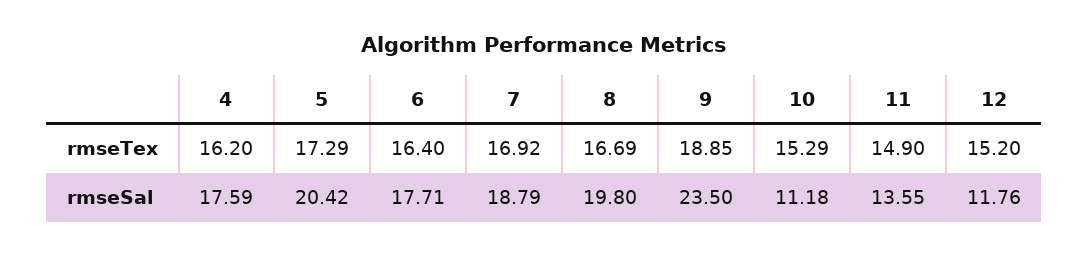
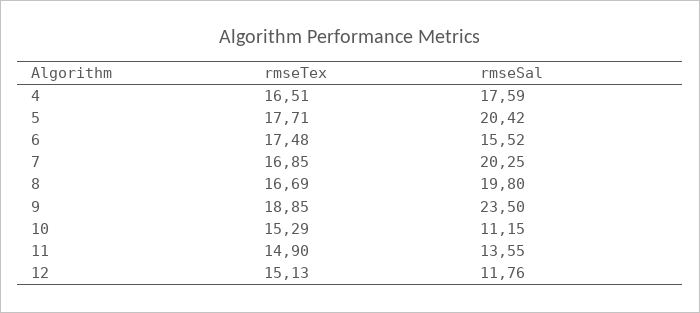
4, rmseTex: 16.2 -> 16.51
5, rmseTex: 17.29 -> 17.71
6, rmseTex: 16.4 -> 17.48
7, rmseTex: 16.92 -> 16.85
12, rmseTex: 15.2 -> 15.13
6, rmseSal: 17.71 -> 15.52
7, rmseSal: 18.79 -> 20.25
10, rmseSal: 11.18 -> 11.15

